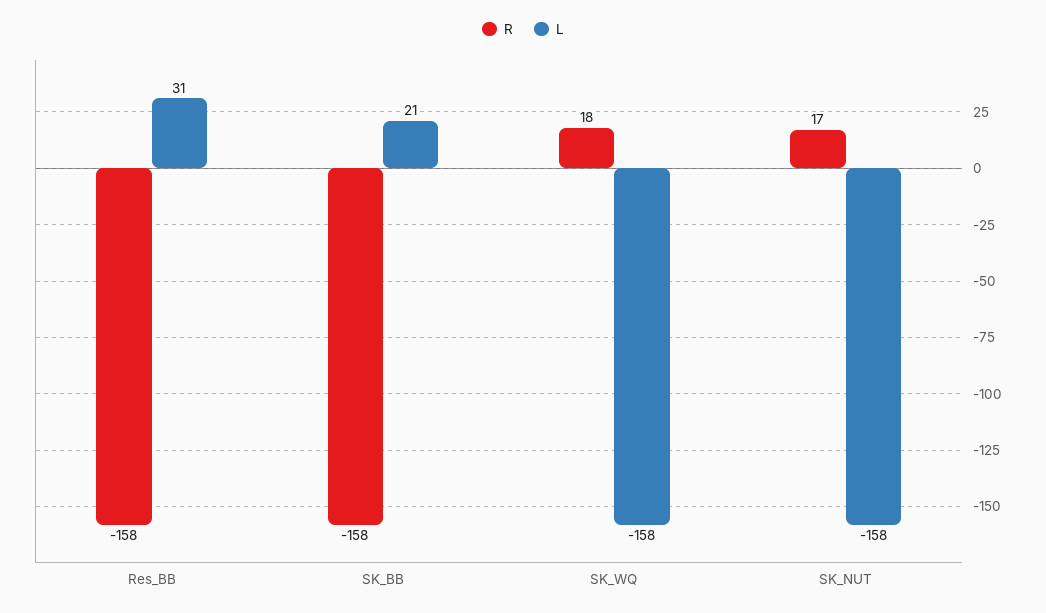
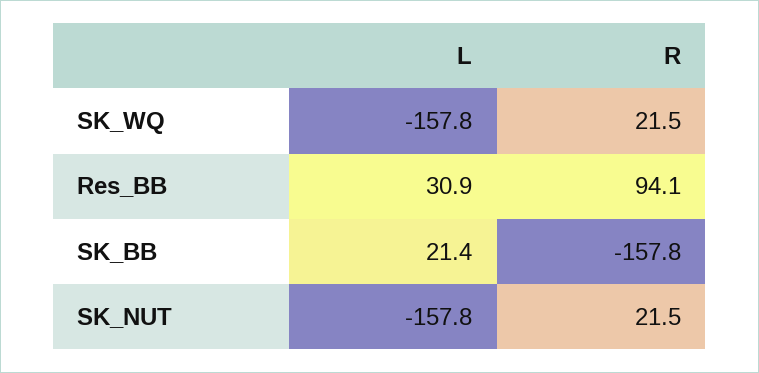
R, Res_BB: -158 -> 94.1
R, SK_WQ: 18 -> 21.5
R, SK_NUT: 17 -> 21.5

